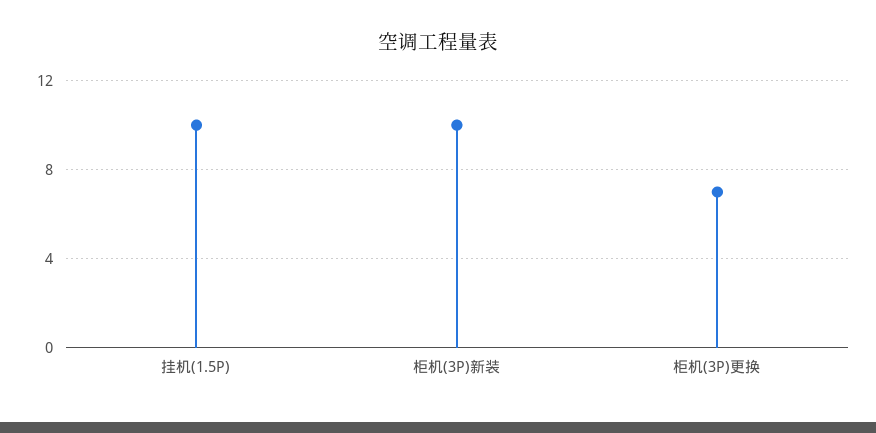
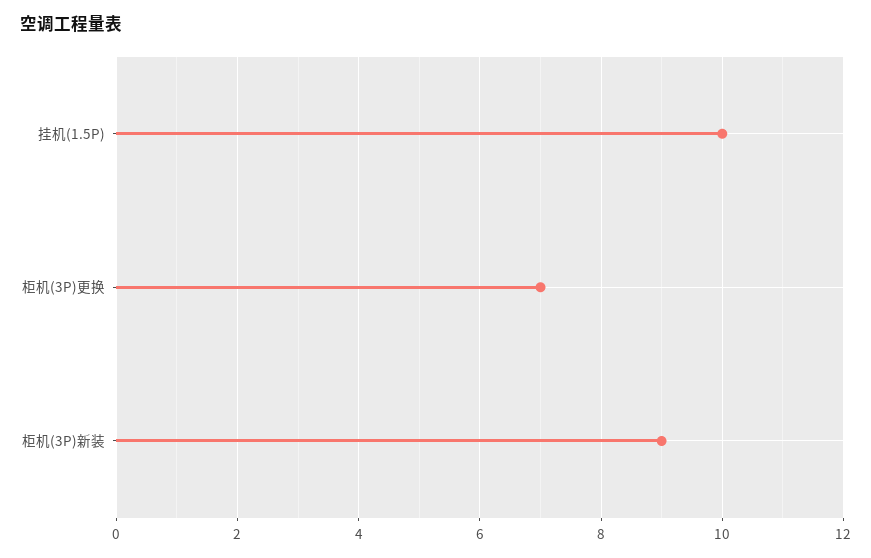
柜机(3P)新装: 10 -> 9

